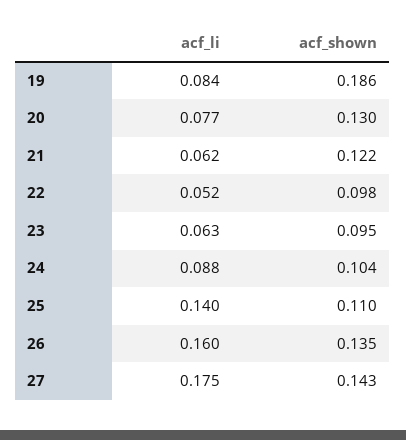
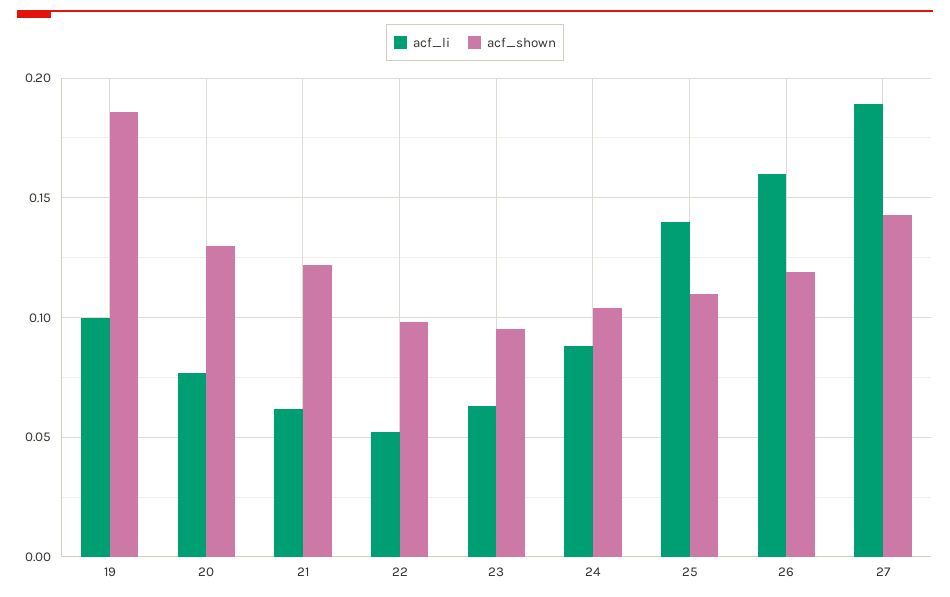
acf_li, 19: 0.084 -> 0.1
acf_shown, 26: 0.135 -> 0.12
acf_li, 27: 0.175 -> 0.19

